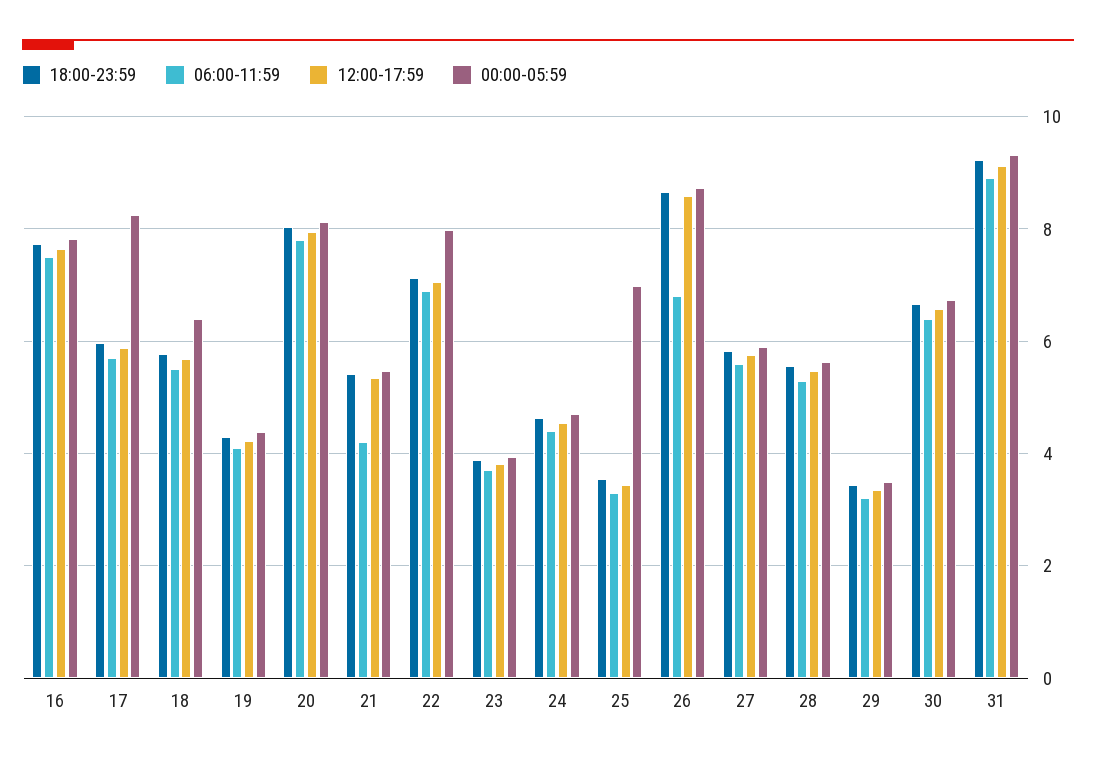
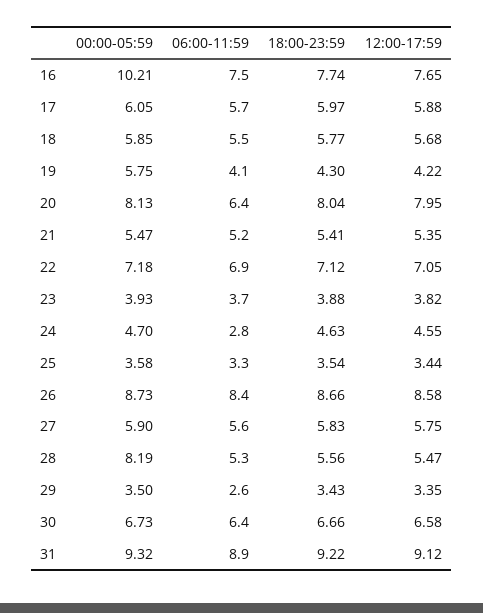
00:00-05:59, 16: 7.8 -> 10.21
00:00-05:59, 17: 8.2 -> 6.05
00:00-05:59, 18: 6.4 -> 5.85
00:00-05:59, 19: 4.4 -> 5.75
06:00-11:59, 20: 7.8 -> 6.4
06:00-11:59, 21: 4.2 -> 5.2
00:00-05:59, 22: 8 -> 7.18
06:00-11:59, 24: 4.4 -> 2.8
00:00-05:59, 25: 7 -> 3.58
06:00-11:59, 26: 6.8 -> 8.4
00:00-05:59, 28: 5.6 -> 8.19
06:00-11:59, 29: 3.2 -> 2.6

